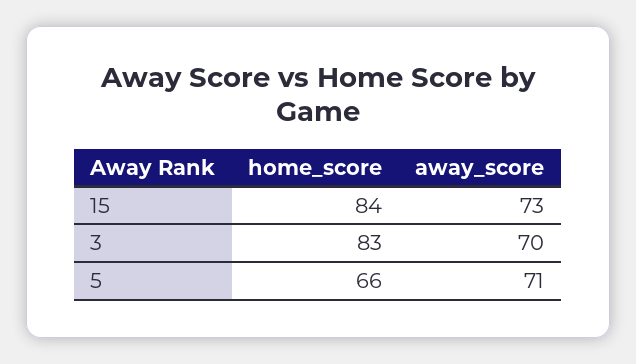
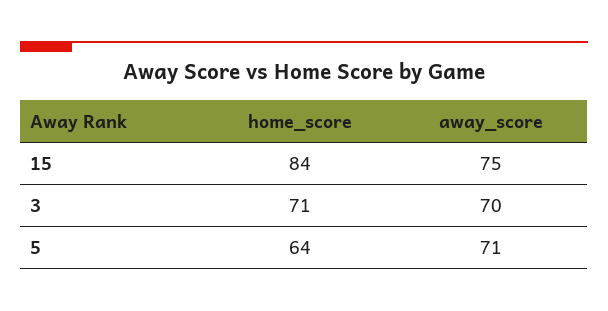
away_score, 15: 73 -> 75
home_score, 3: 83 -> 71
home_score, 5: 66 -> 64

